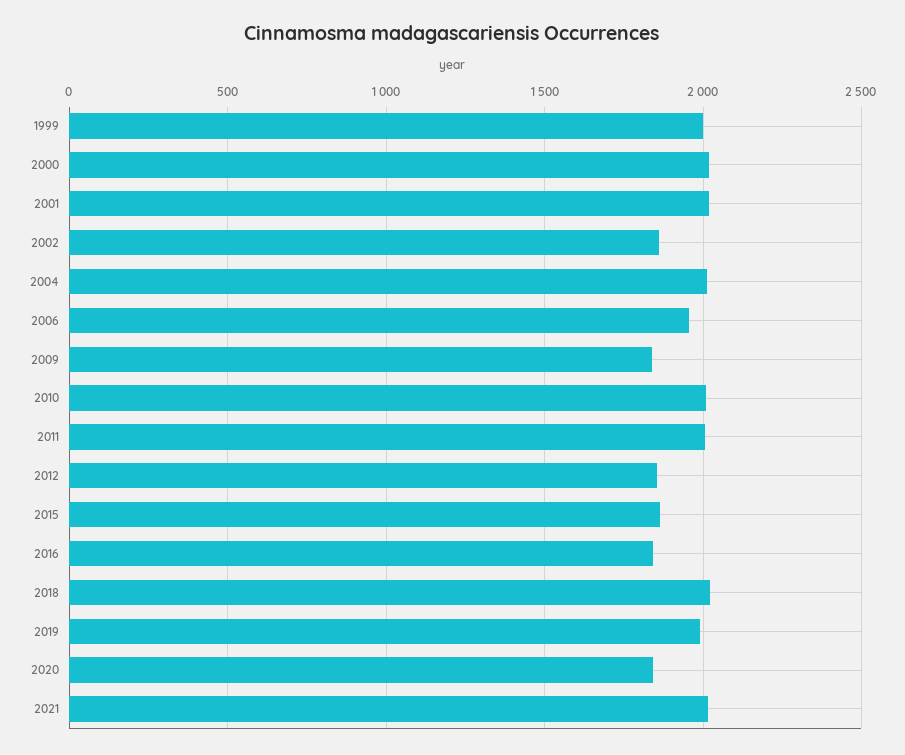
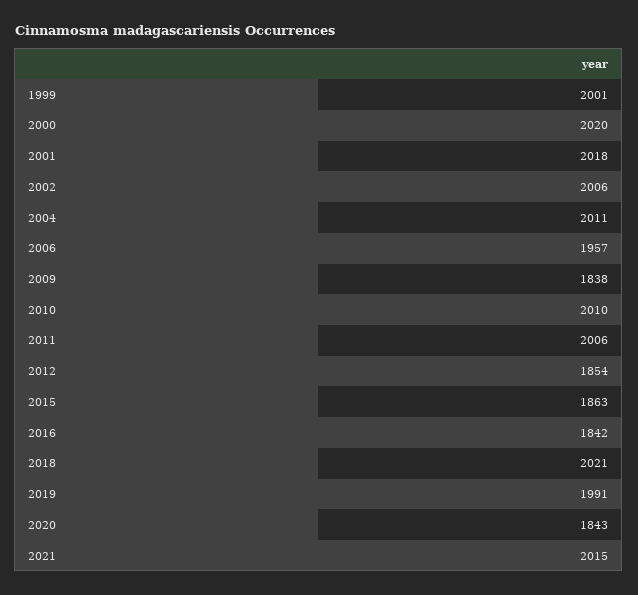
2002: 1850 -> 2006

